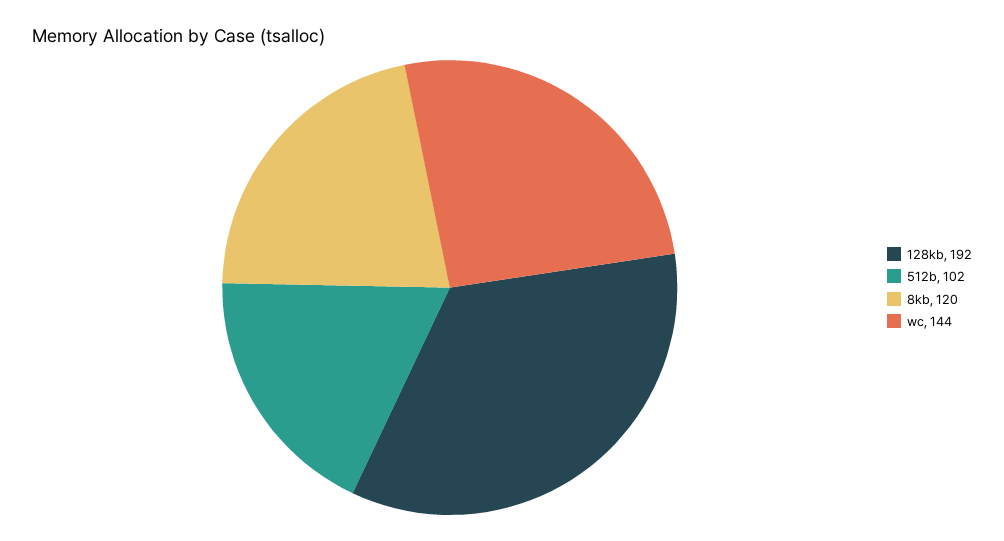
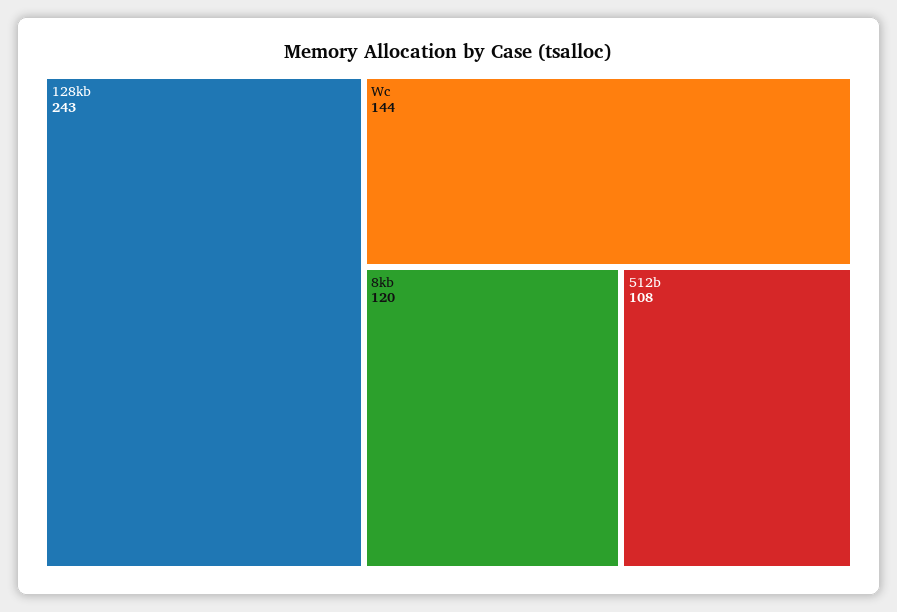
128kb: 192 -> 243
512b: 102 -> 108

